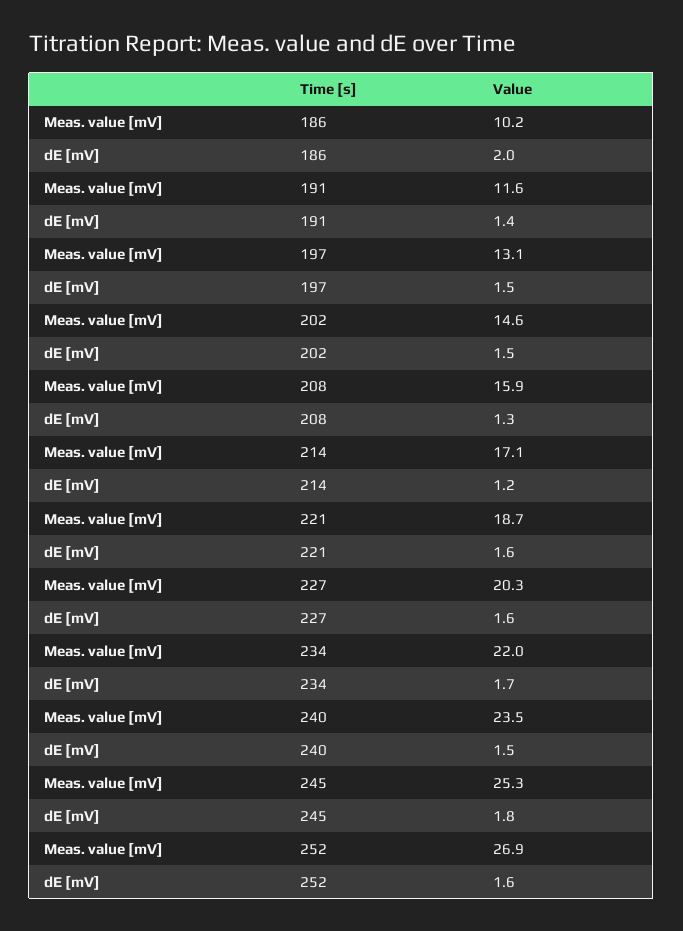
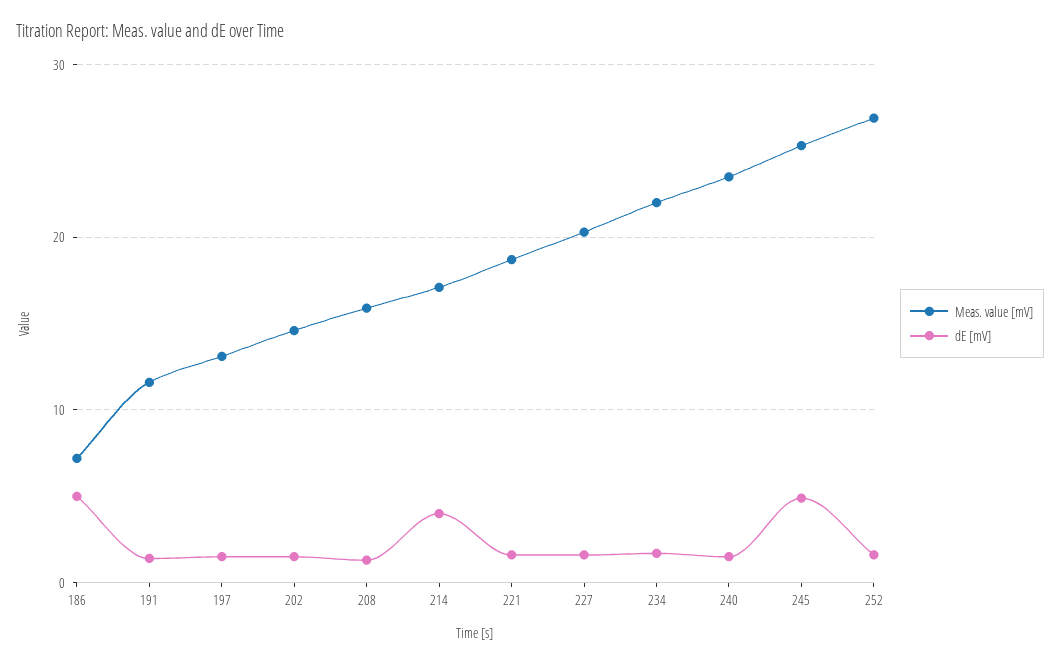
Meas. value [mV], 186: 10.2 -> 7
dE [mV], 186: 2 -> 5
dE [mV], 214: 1.2 -> 4
dE [mV], 245: 1.8 -> 5

